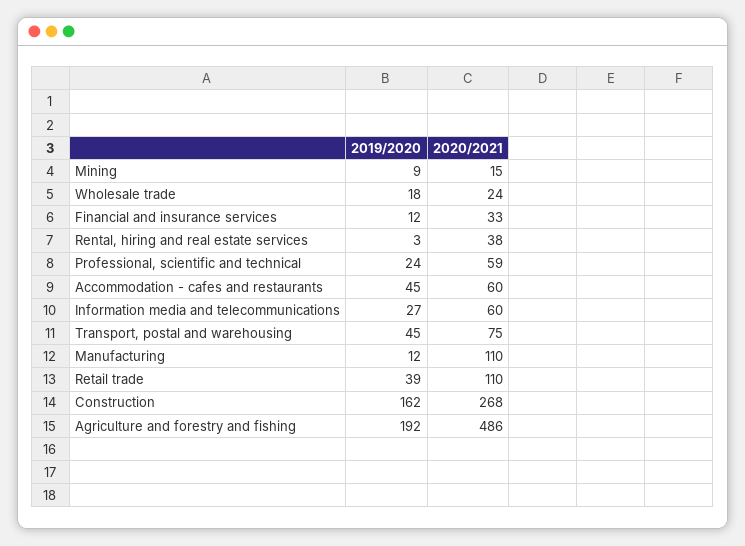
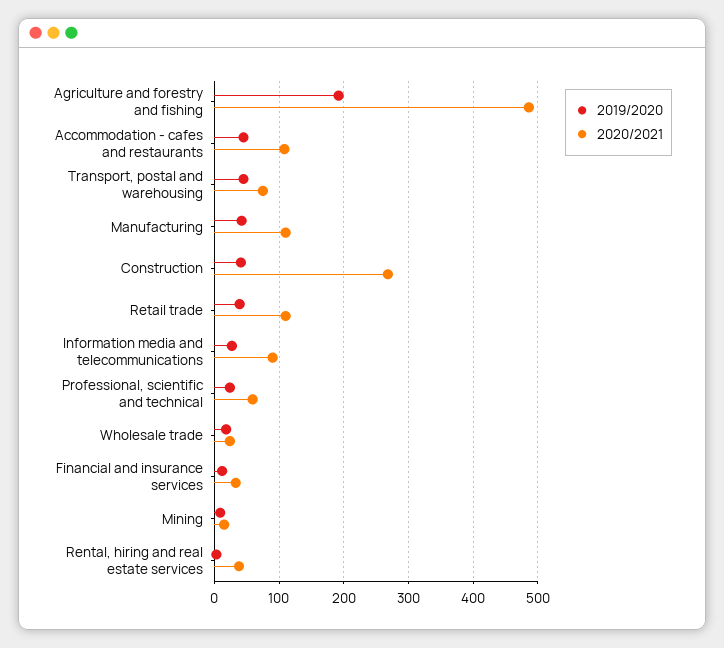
2020/2021, Accommodation - cafes and restaurants: 60 -> 110
2020/2021, Information media and telecommunications: 60 -> 90
2019/2020, Manufacturing: 12 -> 40
2019/2020, Construction: 162 -> 40

